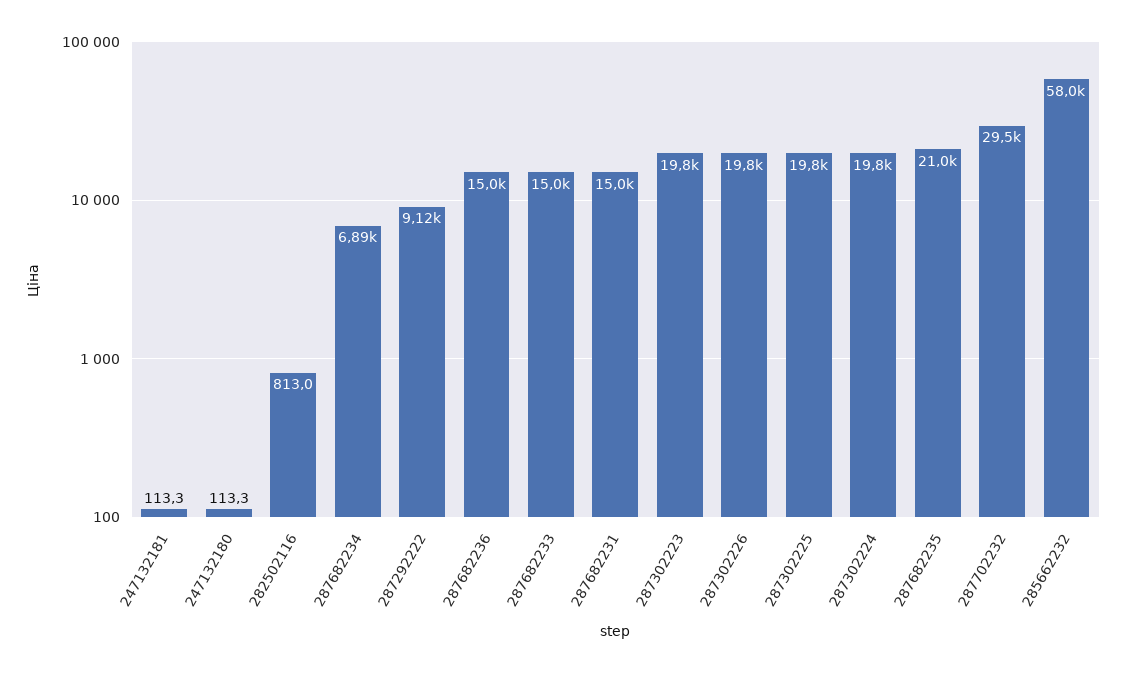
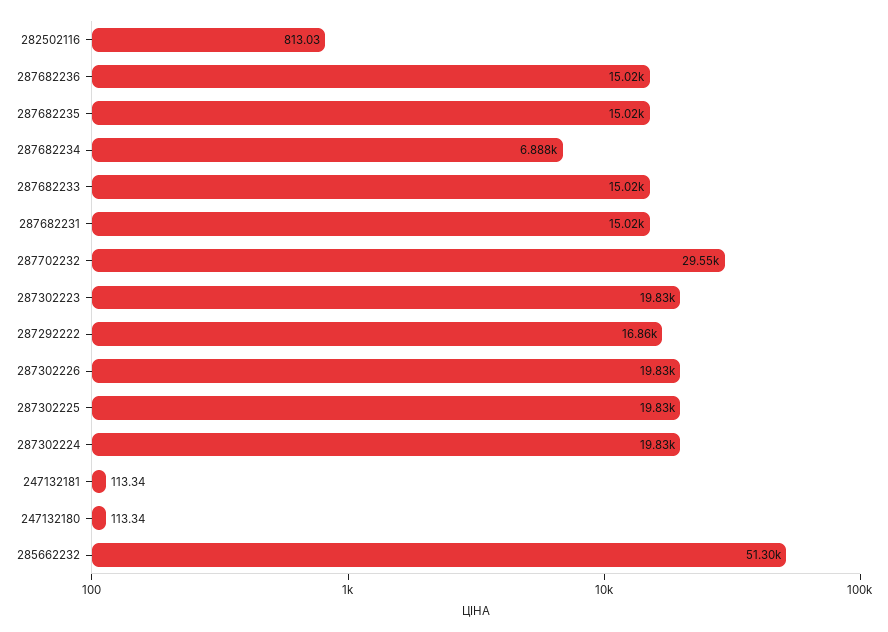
287292222: 9120 -> 16860
287682235: 21000 -> 15020
285662232: 58000 -> 51300

